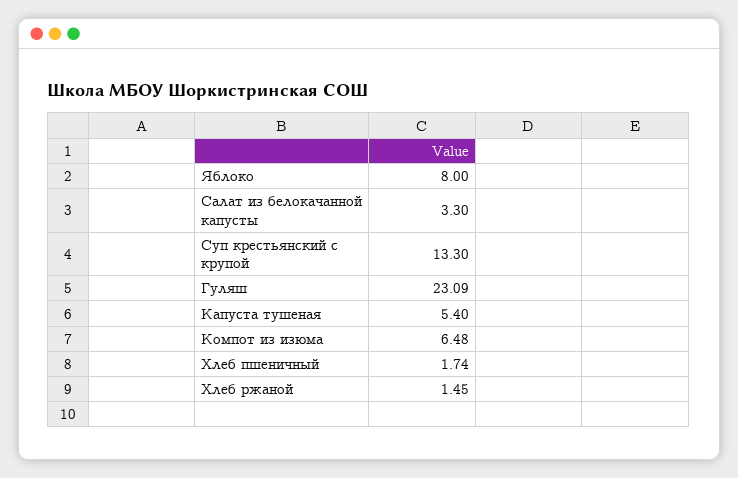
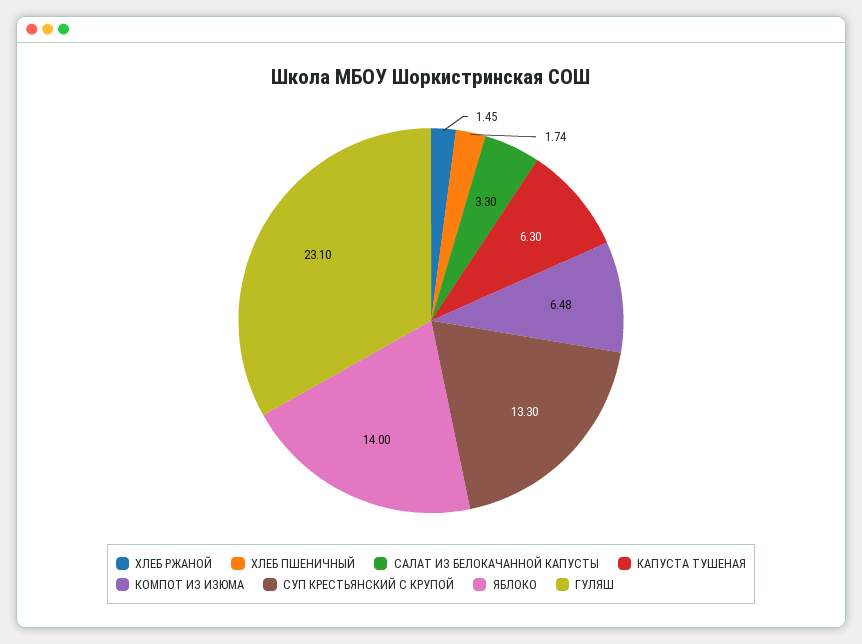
Яблоко: 8 -> 14
Гуляш: 23.09 -> 23.1
Капуста тушеная: 5.4 -> 6.3

